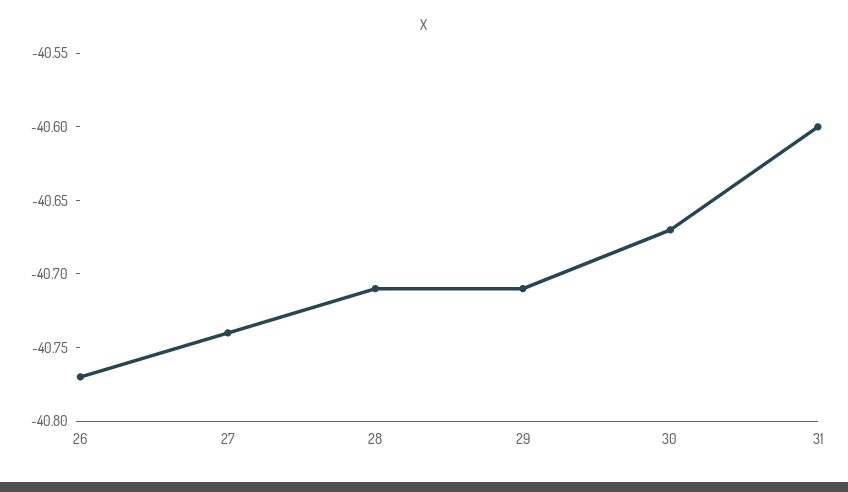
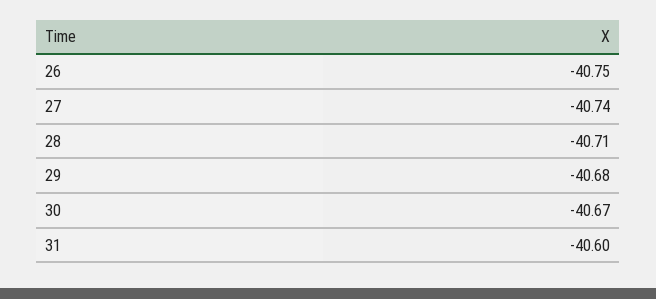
26: -40.77 -> -40.75
29: -40.71 -> -40.68

